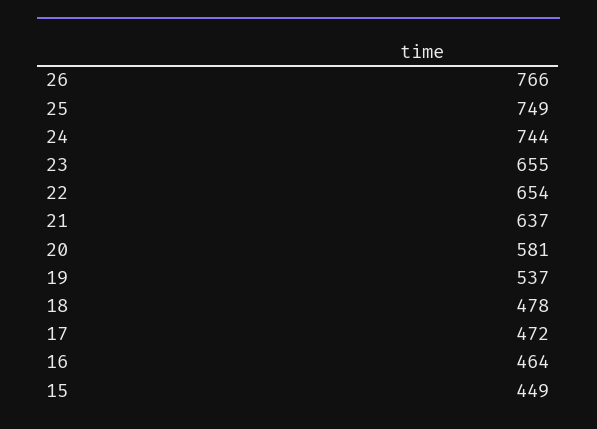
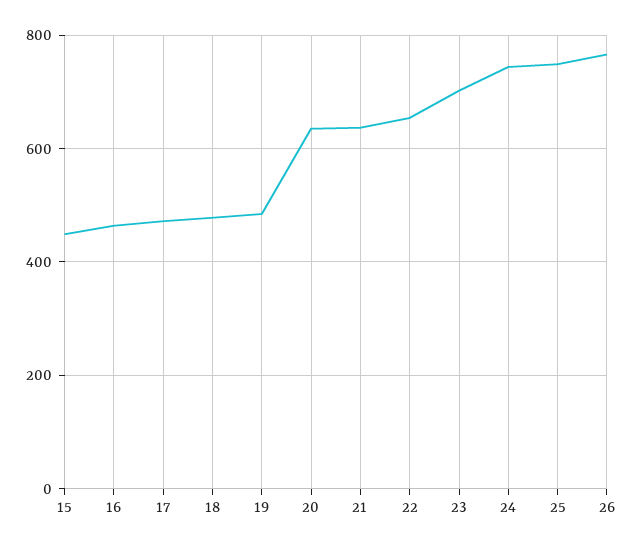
23: 655 -> 700
20: 581 -> 640
19: 537 -> 480

